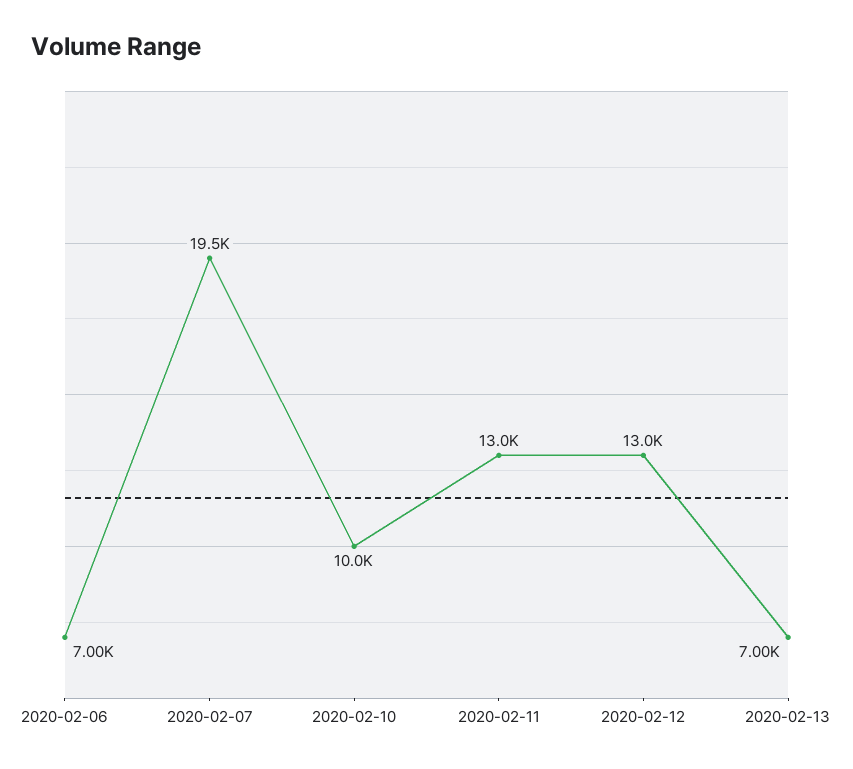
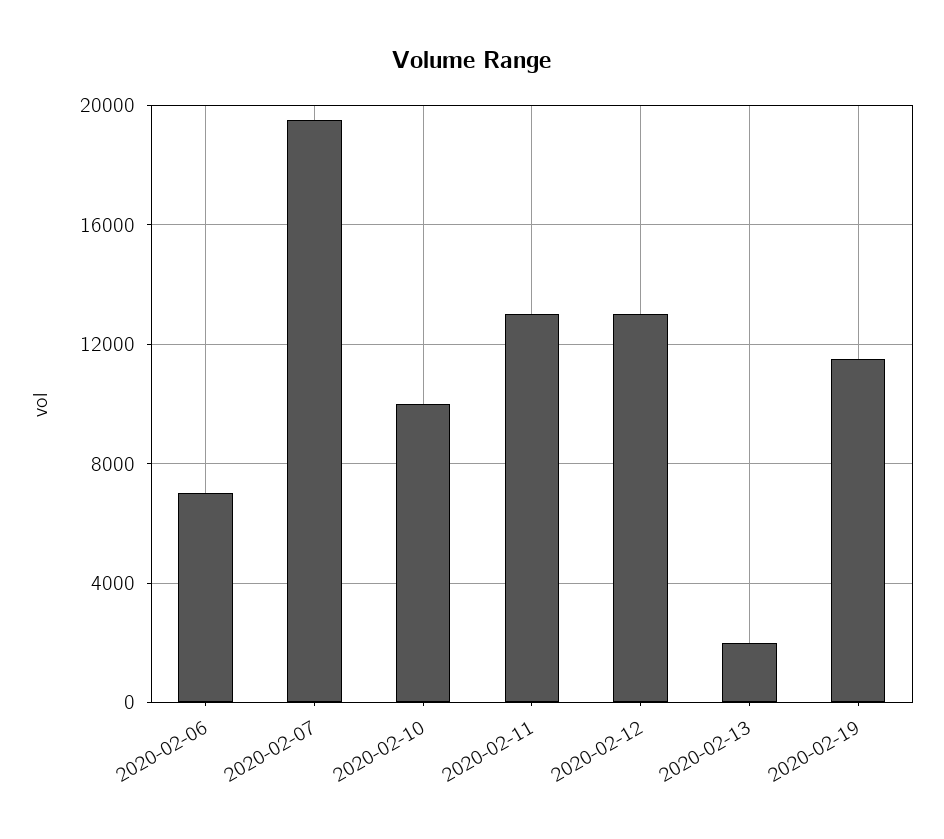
2020-02-13: 7000 -> 2000
2020-02-19: none -> 11500

